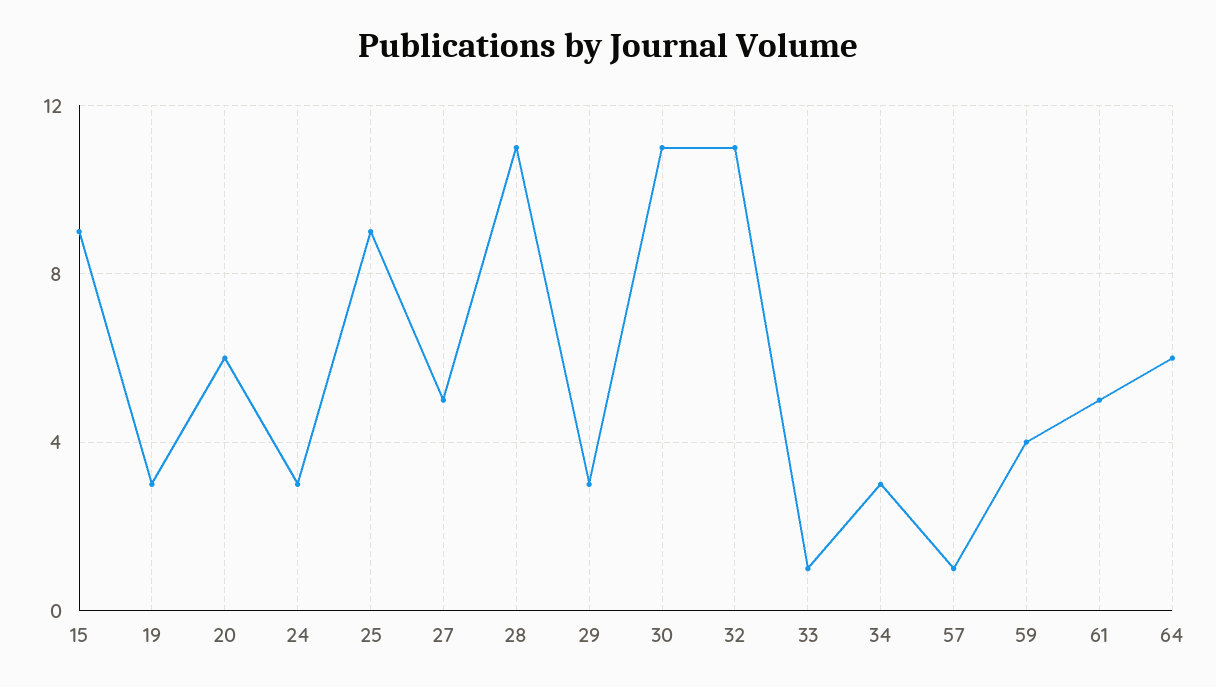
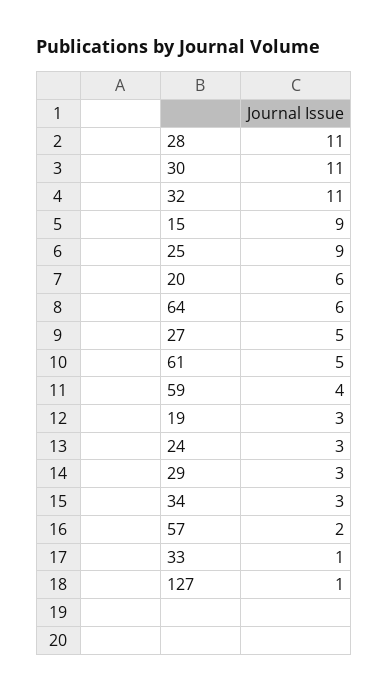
57: 1 -> 2
127: none -> 1

